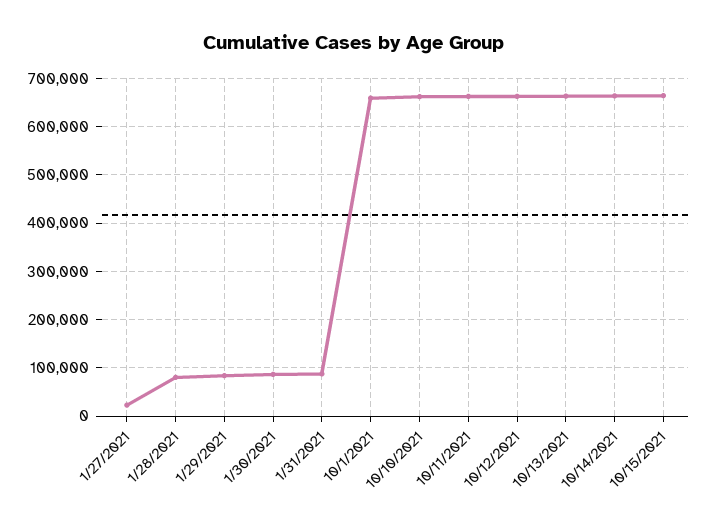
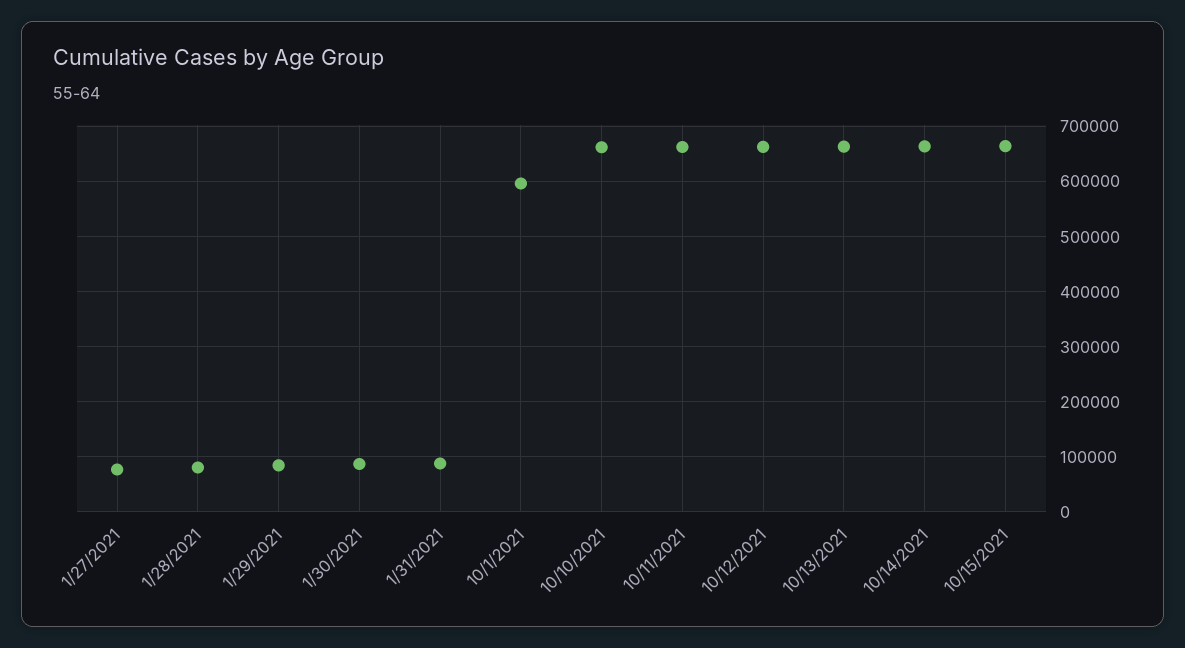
1/27/2021: 20000 -> 80000
10/1/2021: 660000 -> 600000

